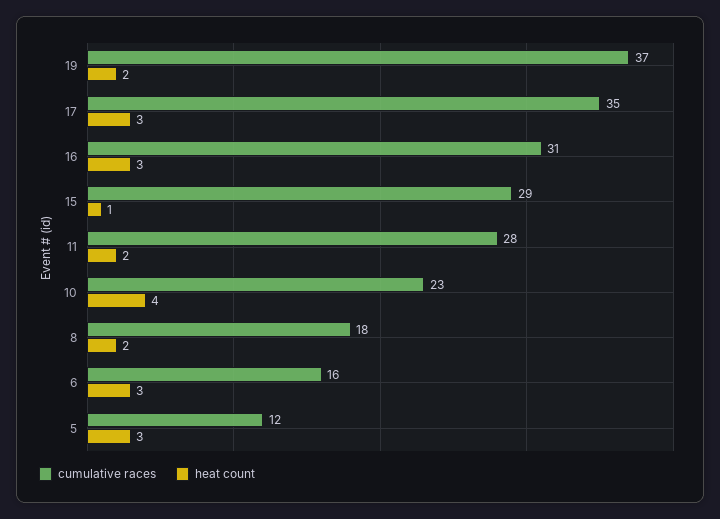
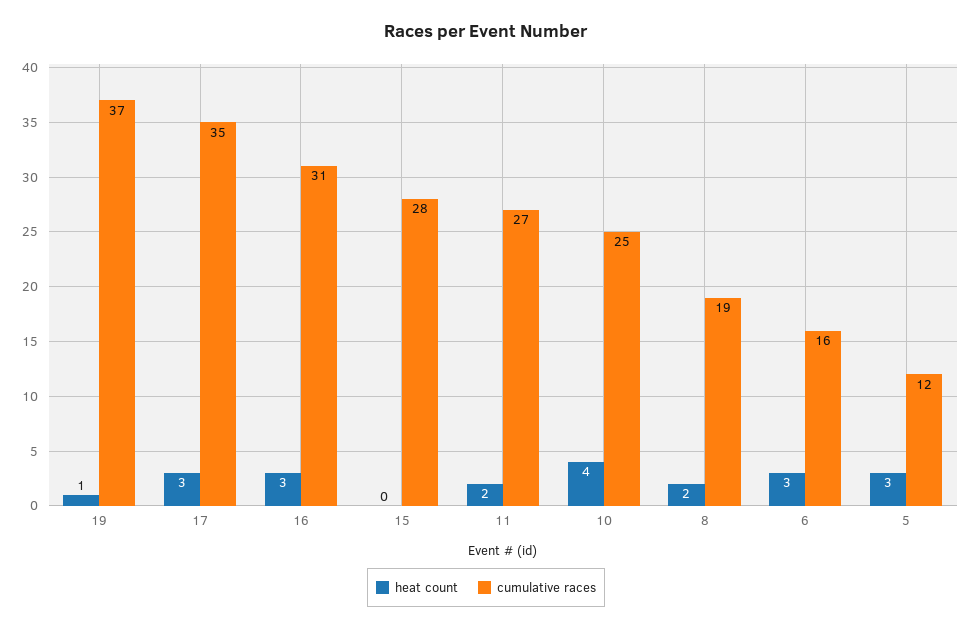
heat count, 19: 2 -> 1
cumulative races, 15: 29 -> 28
heat count, 15: 1 -> 0
cumulative races, 11: 28 -> 27
cumulative races, 10: 23 -> 25
cumulative races, 8: 18 -> 19

